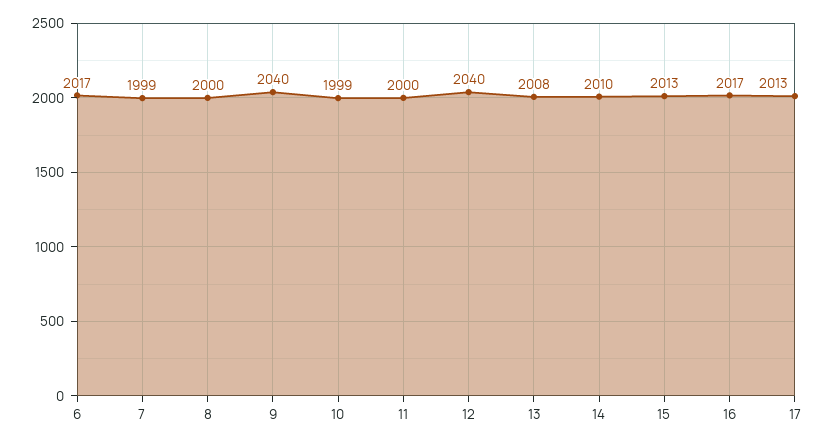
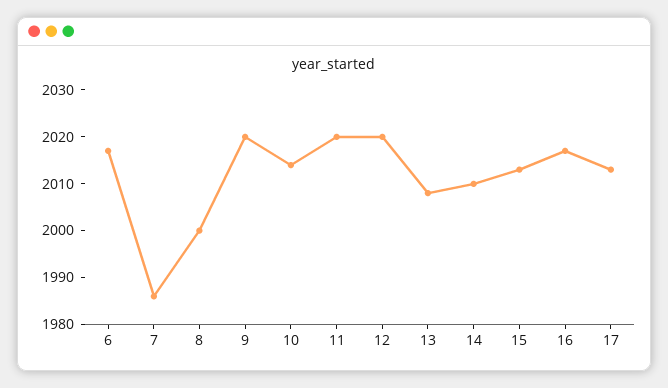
7: 1999 -> 1985
9: 2040 -> 2020
10: 1999 -> 2015
11: 2000 -> 2020
12: 2040 -> 2020

